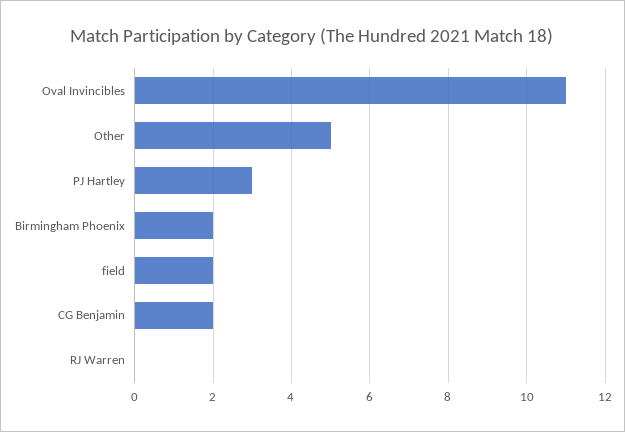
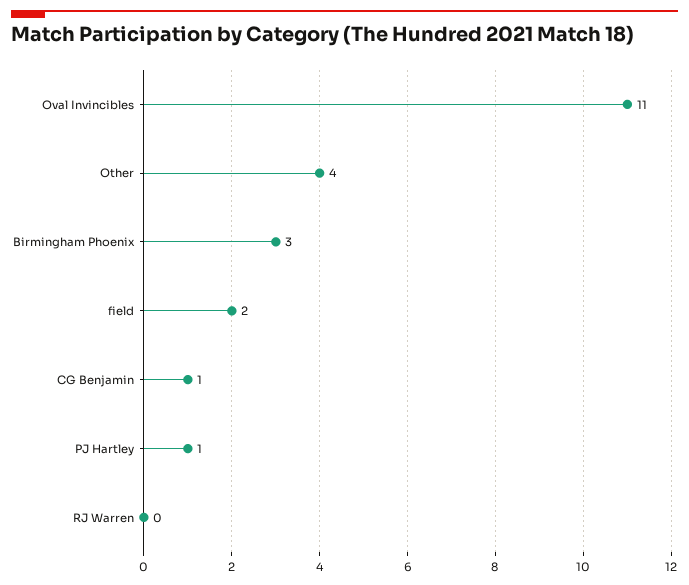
Other: 5 -> 4
PJ Hartley: 3 -> 1
Birmingham Phoenix: 2 -> 3
CG Benjamin: 2 -> 1

